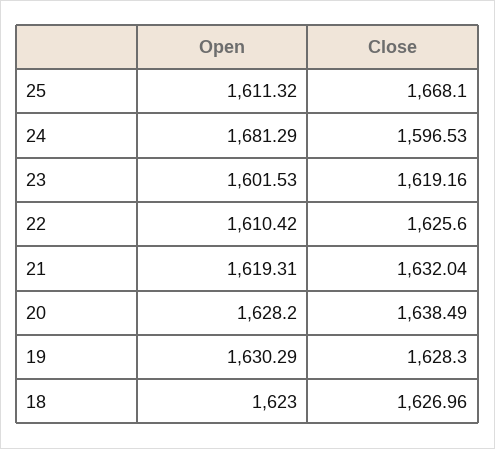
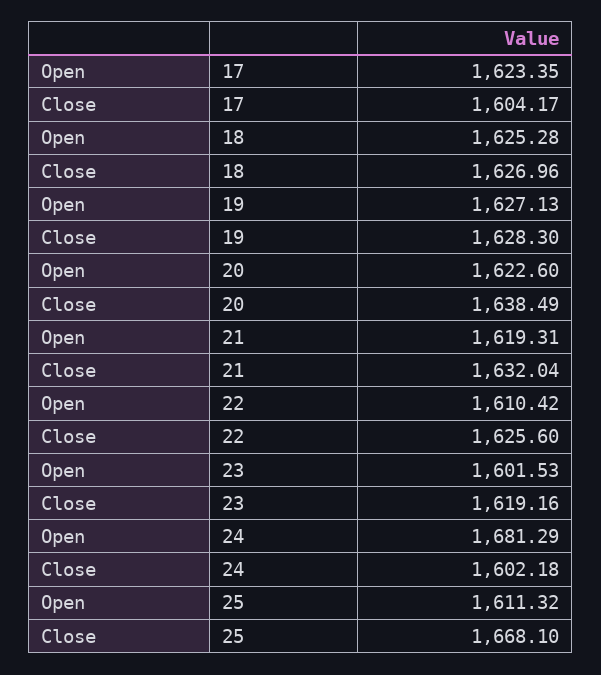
Close, 24: 1596.53 -> 1602.18
Open, 20: 1628.2 -> 1622.6
Open, 19: 1630.29 -> 1627.13
Open, 18: 1623 -> 1625.28
Open, 17: none -> 1623.35
Close, 17: none -> 1604.17

